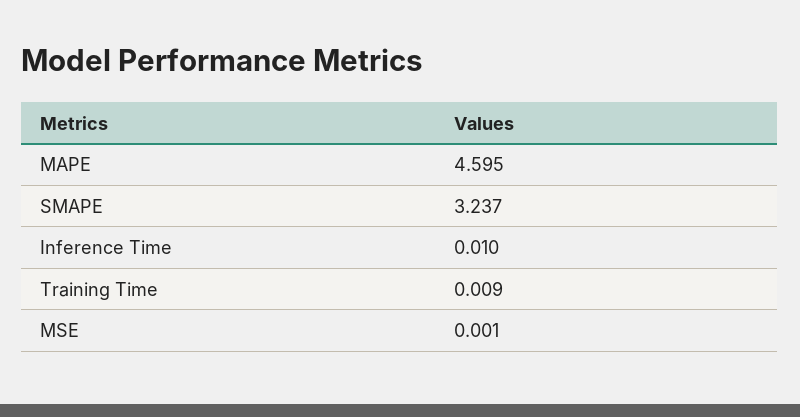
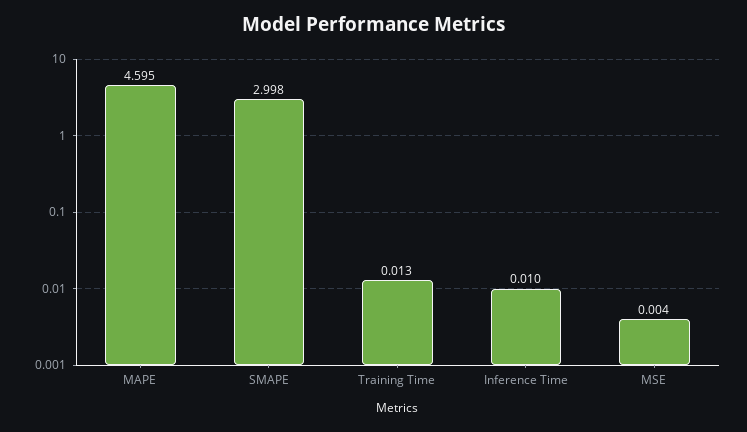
SMAPE: 3.237 -> 2.998
Training Time: 0.009 -> 0.013
MSE: 0.001 -> 0.004

